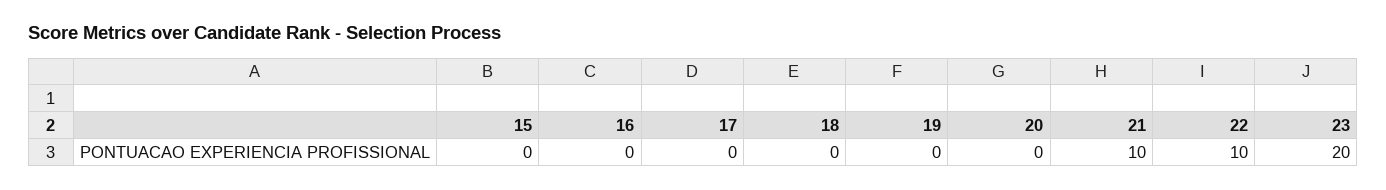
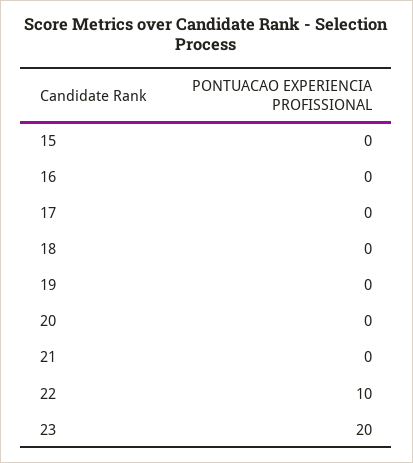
21: 10 -> 0

